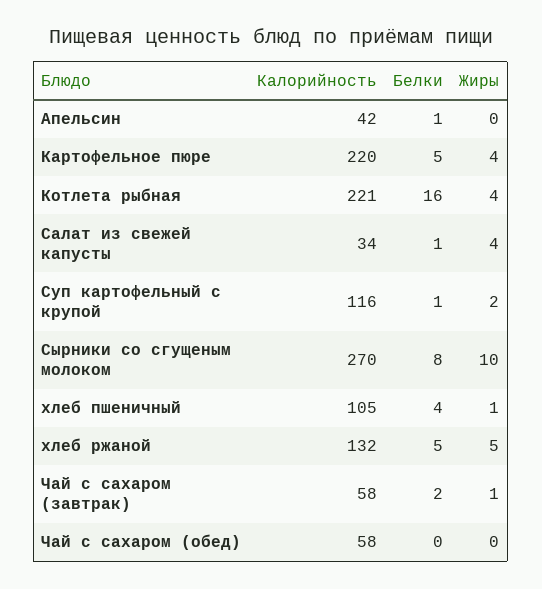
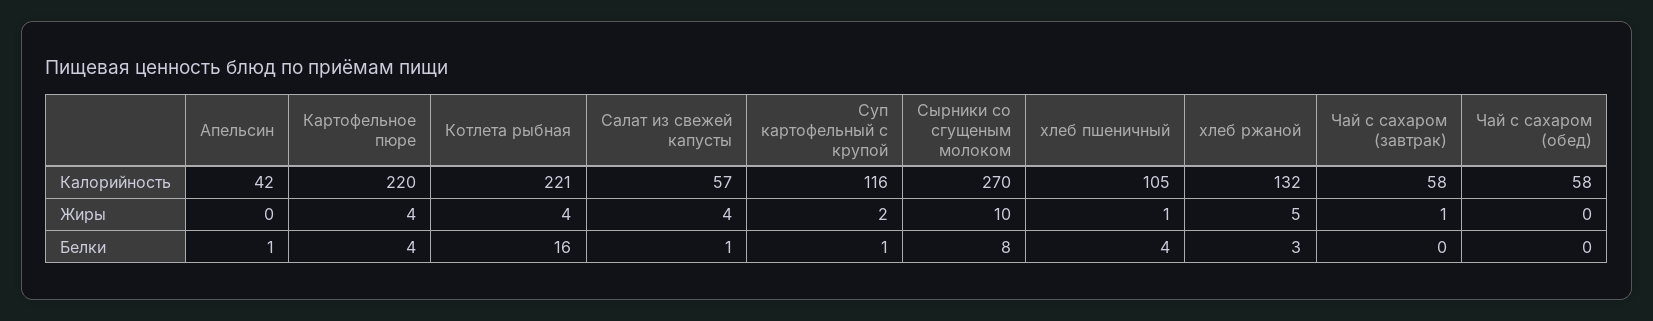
Белки, Картофельное пюре: 5 -> 4
Калорийность, Салат из свежей капусты: 34 -> 57
Белки, хлеб ржаной: 5 -> 3
Белки, Чай с сахаром (завтрак): 2 -> 0

